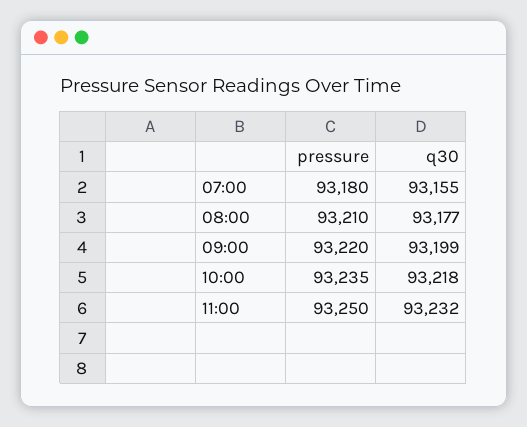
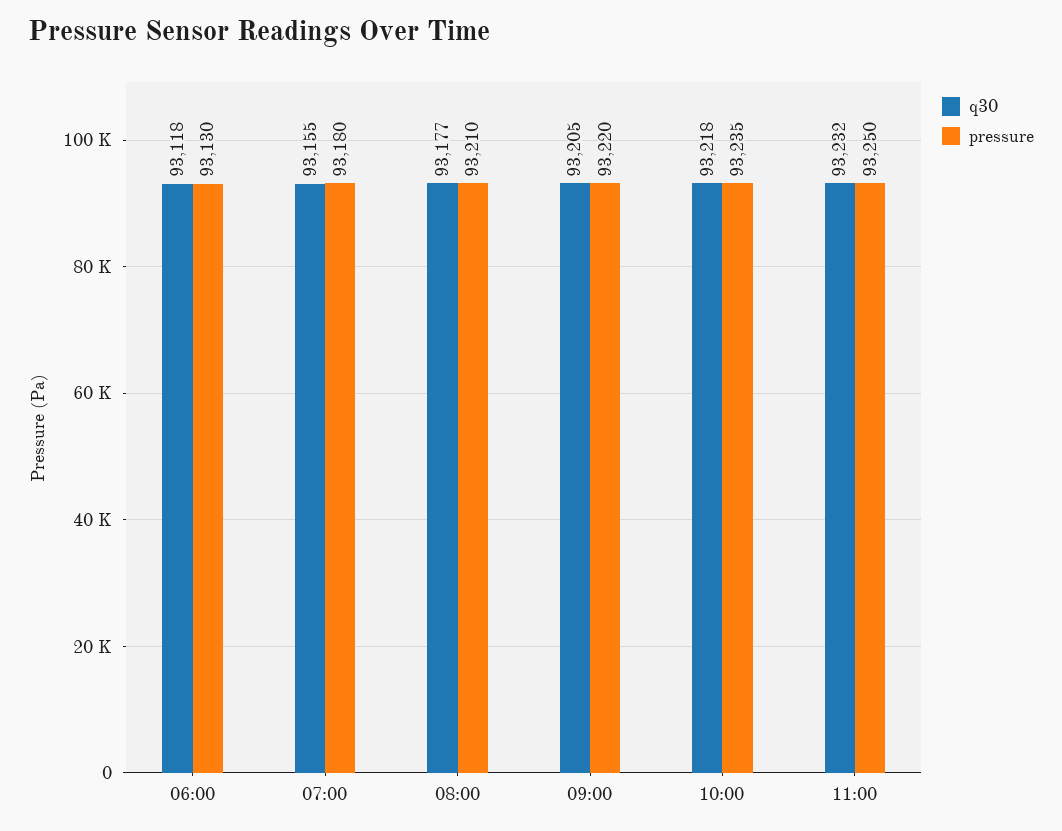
q30, 09:00: 93199 -> 93205
q30, 06:00: none -> 93118
pressure, 06:00: none -> 93130

